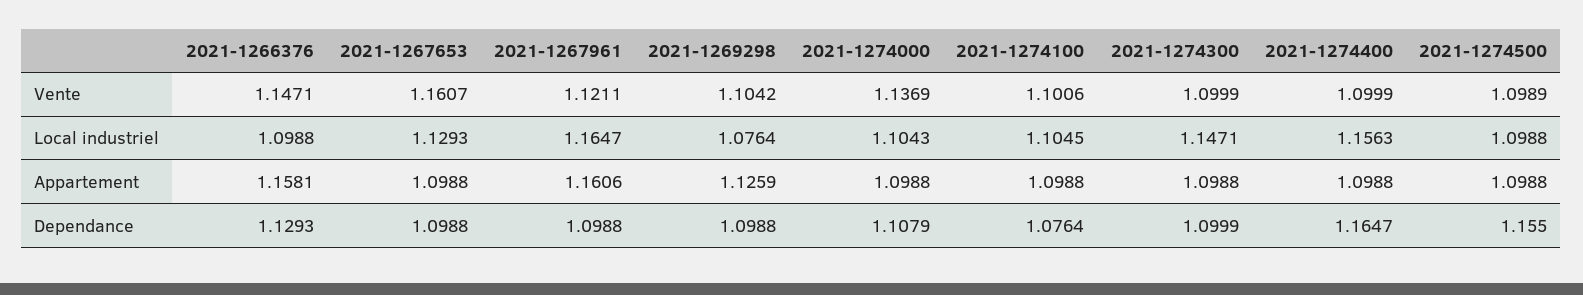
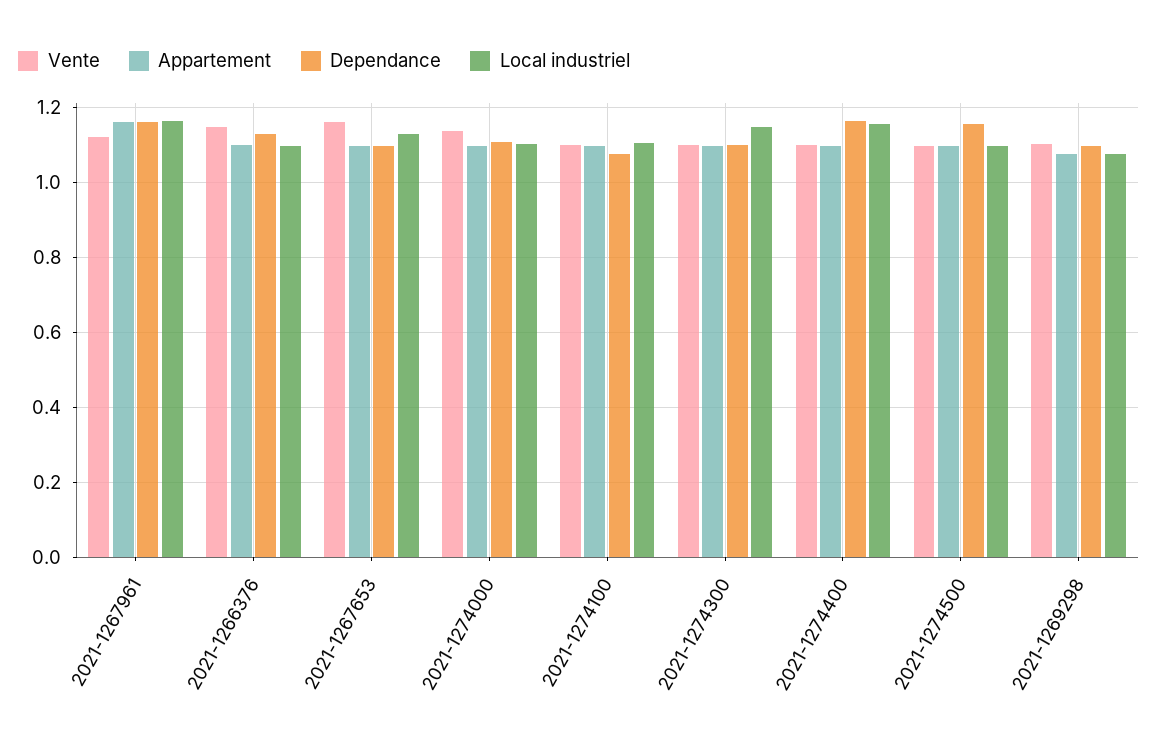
Appartement, 2021-1266376: 1.1581 -> 1.1
Appartement, 2021-1269298: 1.1259 -> 1.08
Dependance, 2021-1267961: 1.0988 -> 1.16

